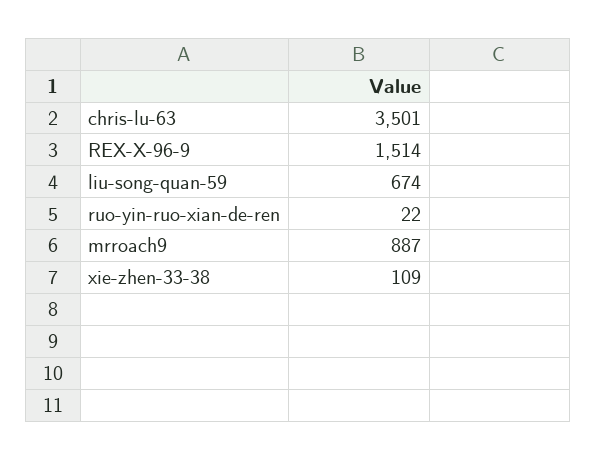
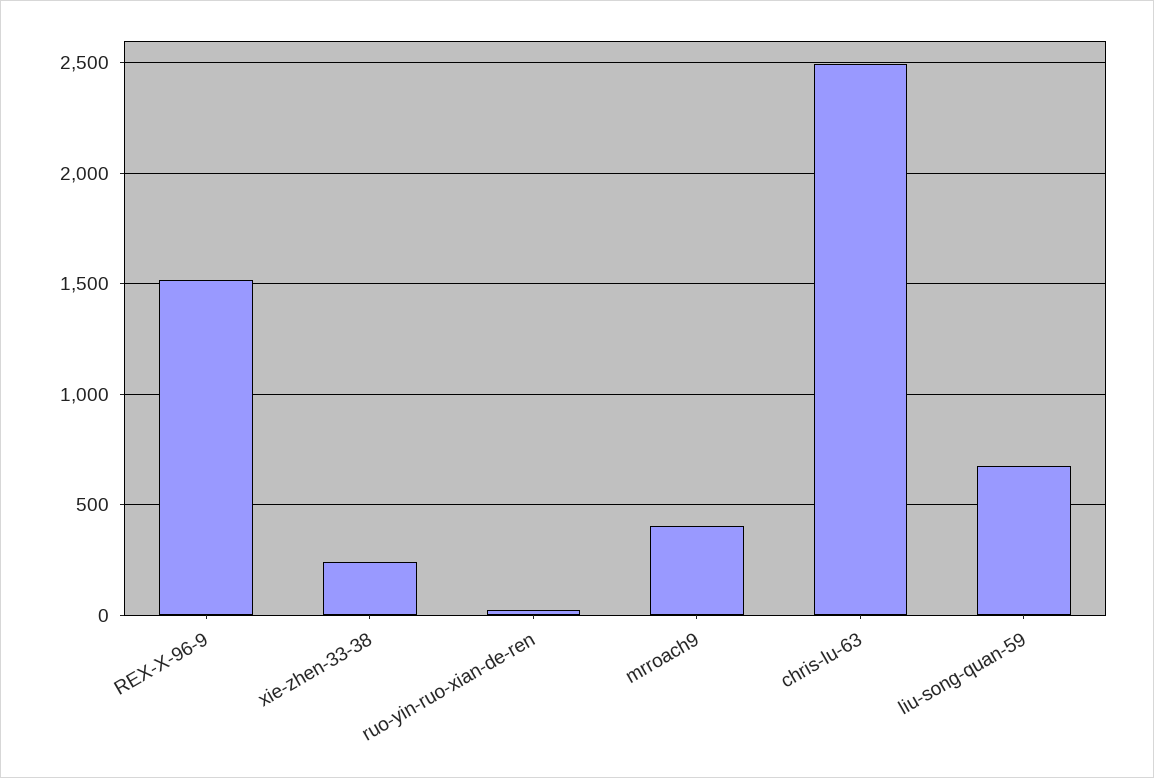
chris-lu-63: 3501 -> 2500
mrroach9: 887 -> 400
xie-zhen-33-38: 109 -> 250

